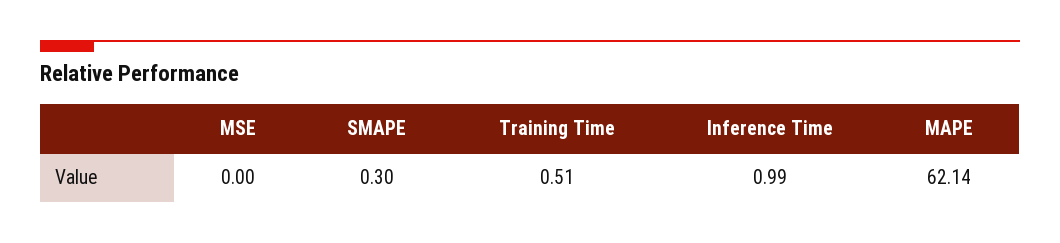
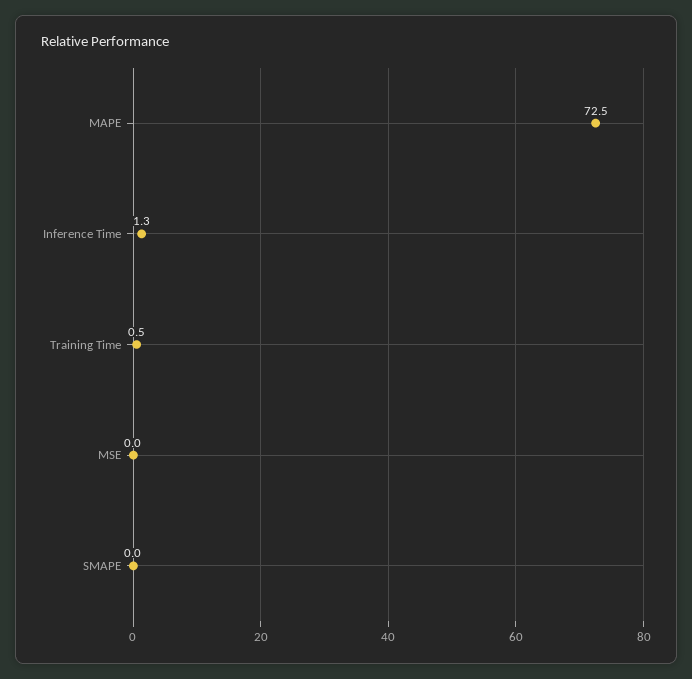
SMAPE: 0.3 -> 0
Inference Time: 0.99 -> 1.3
MAPE: 62.14 -> 72.5

